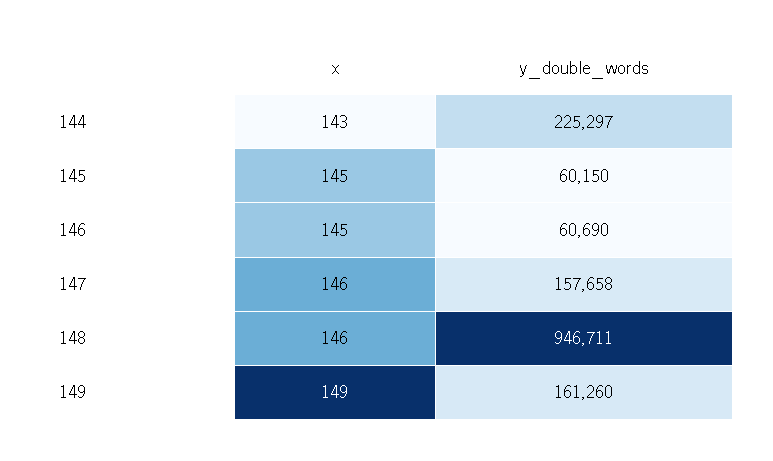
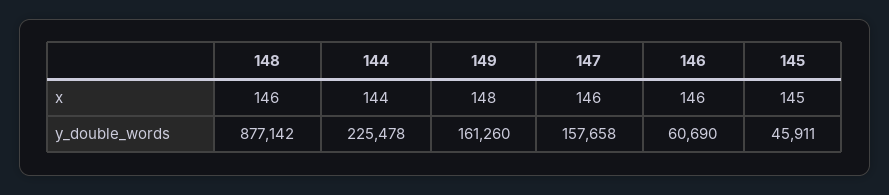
x, 144: 143 -> 144
y_double_words, 144: 225297 -> 225478
y_double_words, 145: 60150 -> 45911
x, 146: 145 -> 146
y_double_words, 148: 946711 -> 877142
x, 149: 149 -> 148

